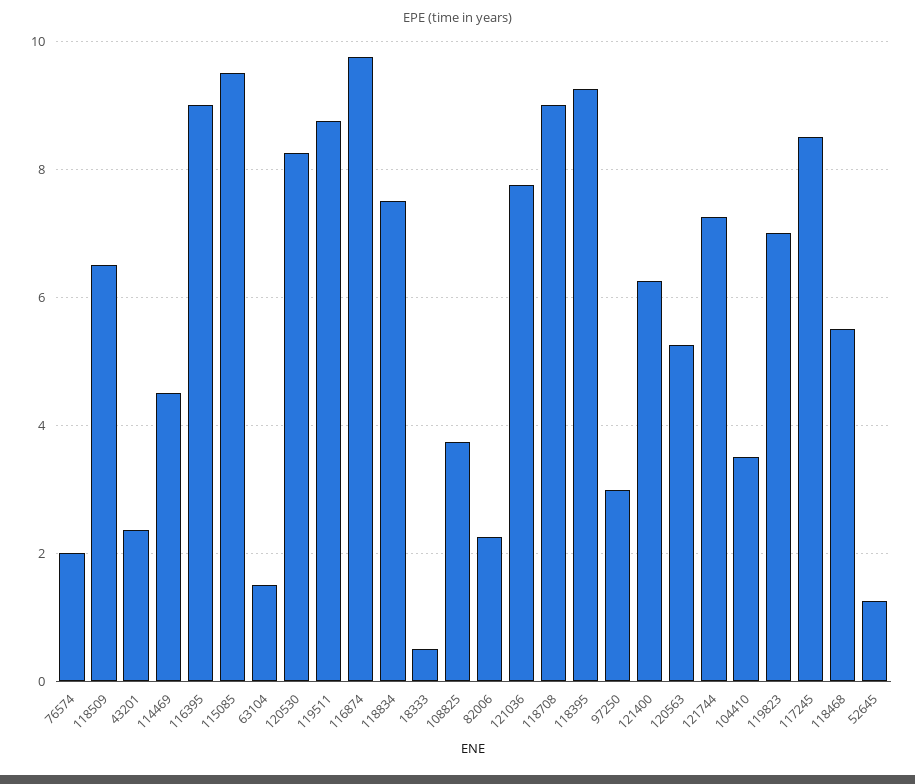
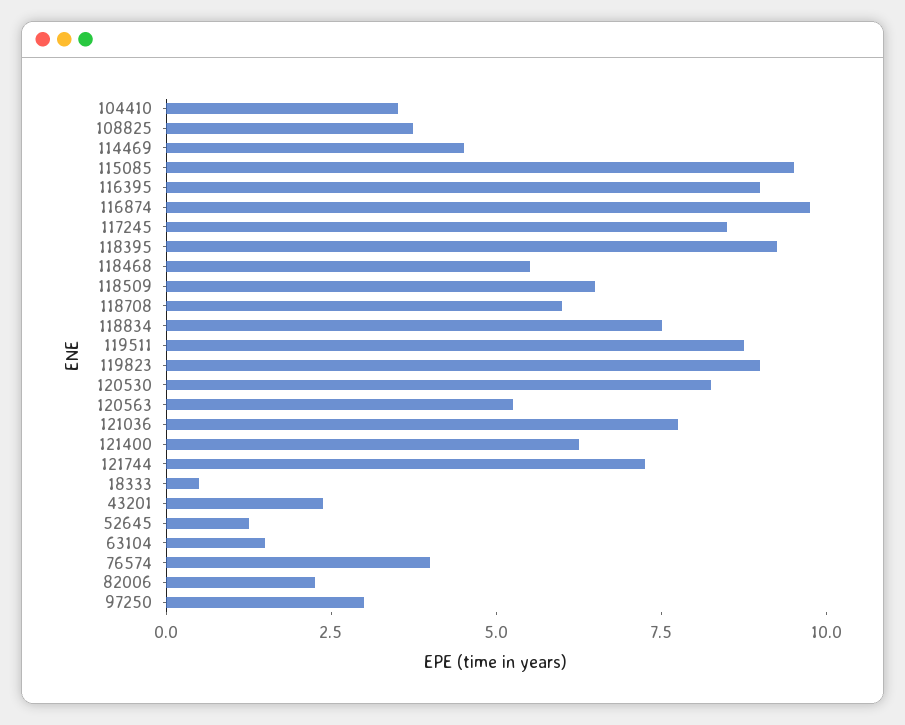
76574: 2 -> 4
118708: 9 -> 6
119823: 7 -> 9

